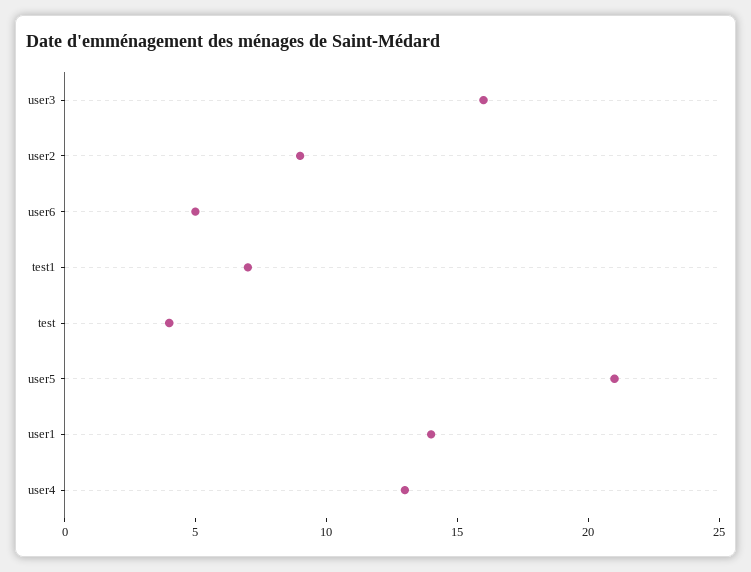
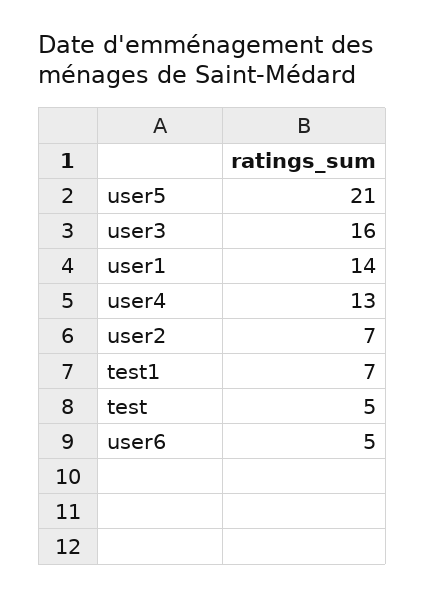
user2: 9 -> 7
test: 4 -> 5

